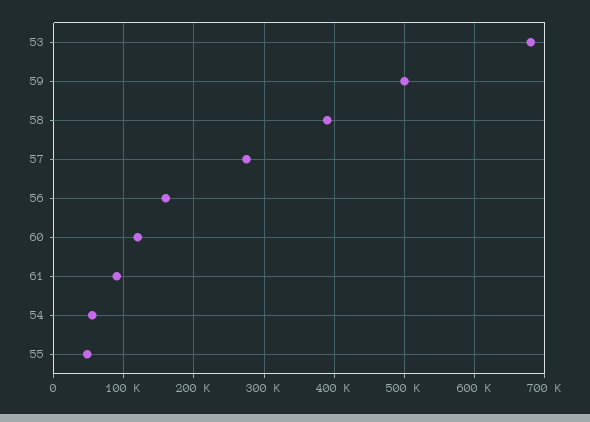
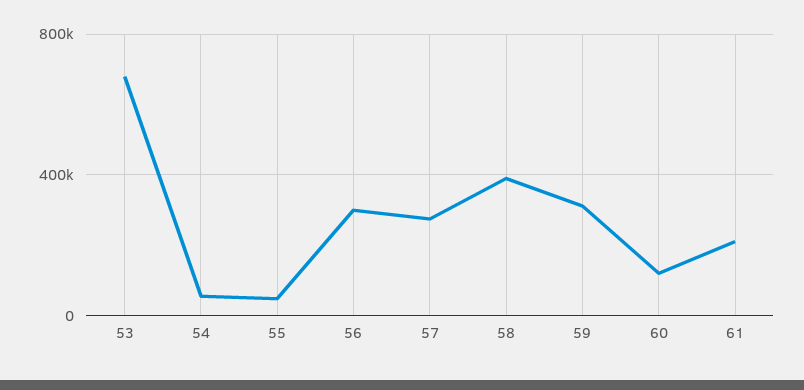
59: 500000 -> 300000
56: 160000 -> 300000
61: 90000 -> 200000

